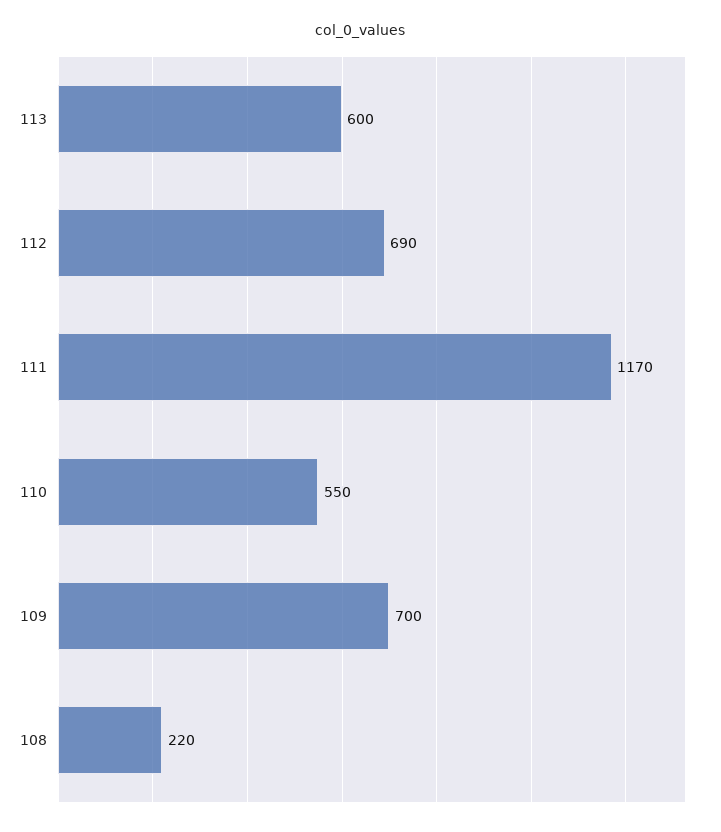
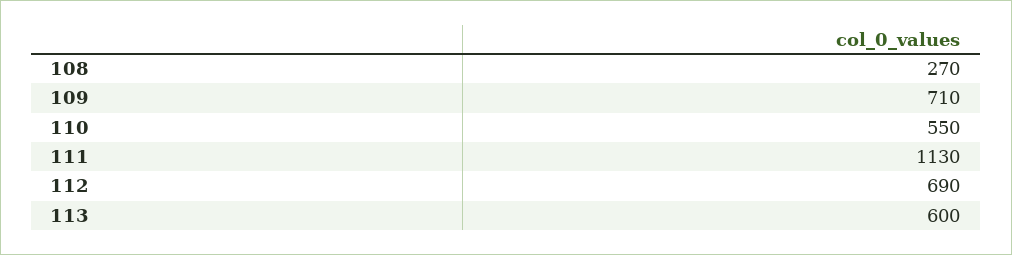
111: 1170 -> 1130
109: 700 -> 710
108: 220 -> 270

